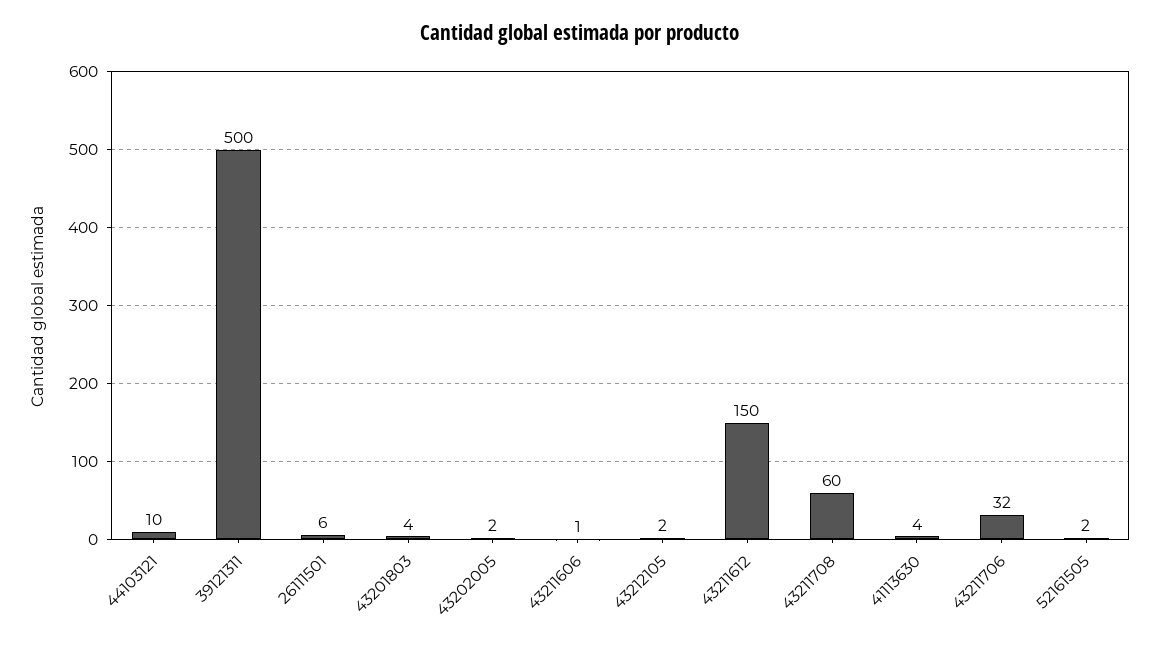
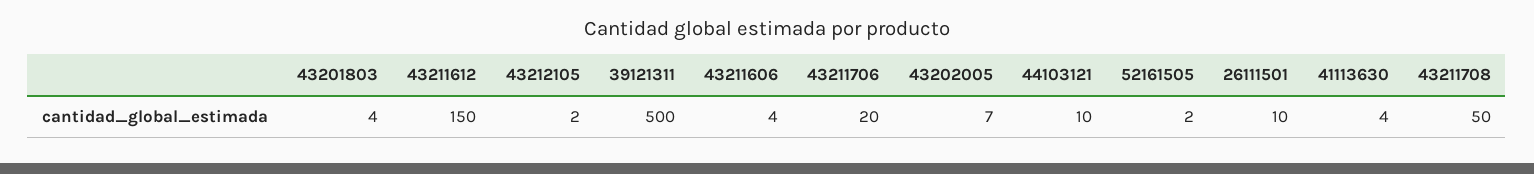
26111501: 6 -> 10
43202005: 2 -> 7
43211606: 1 -> 4
43211708: 60 -> 50
43211706: 32 -> 20

